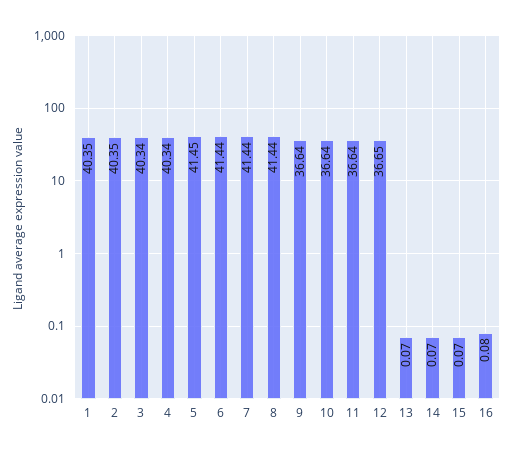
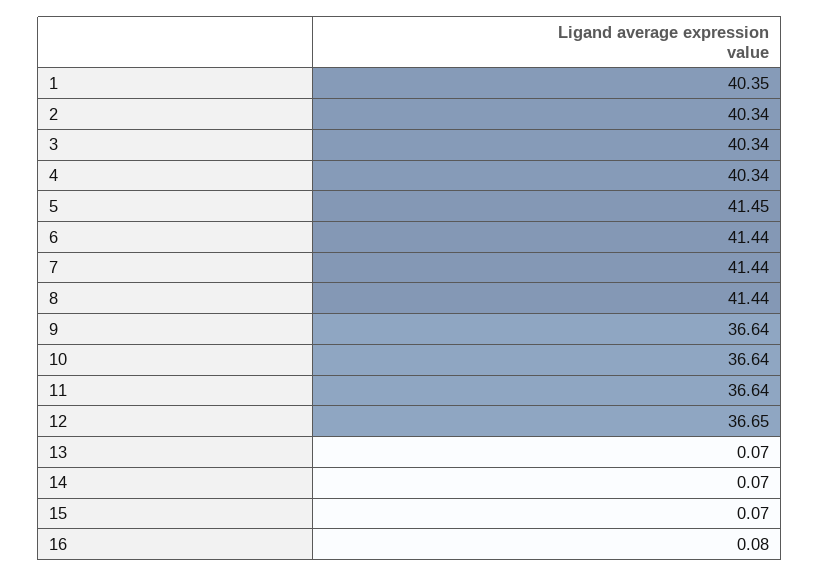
2: 40.35 -> 40.34

